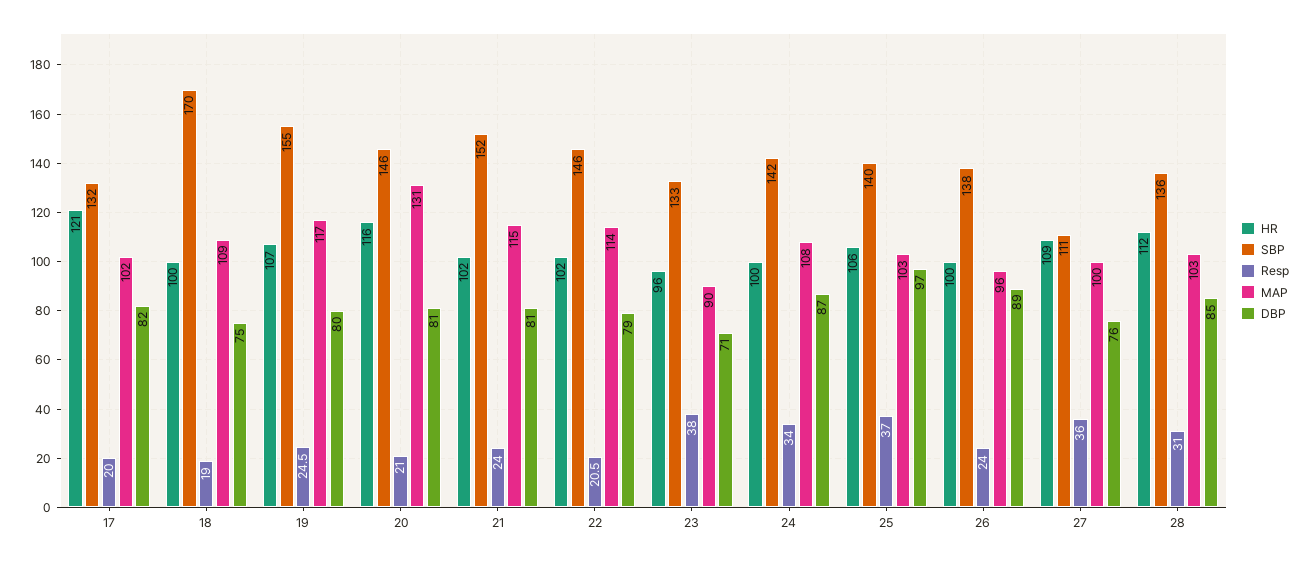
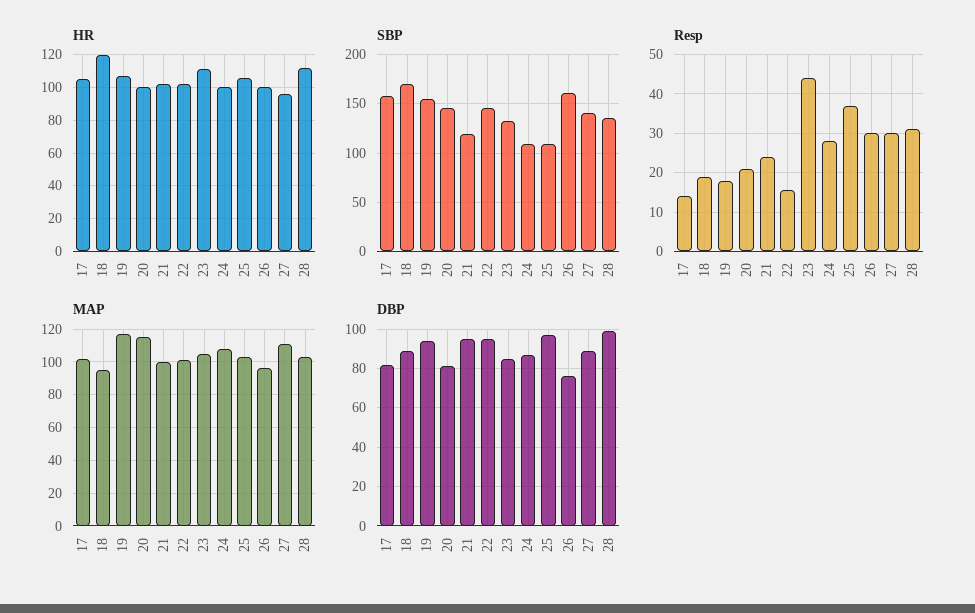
HR, 17: 121 -> 105
SBP, 17: 132 -> 160
Resp, 17: 20 -> 14
HR, 18: 100 -> 120
MAP, 18: 109 -> 95
DBP, 18: 75 -> 90
Resp, 19: 24.5 -> 18
DBP, 19: 80 -> 95
HR, 20: 116 -> 100
MAP, 20: 131 -> 115
SBP, 21: 152 -> 120
MAP, 21: 115 -> 100
DBP, 21: 81 -> 95
Resp, 22: 20.5 -> 16
MAP, 22: 114 -> 100
DBP, 22: 79 -> 95
HR, 23: 96 -> 110
Resp, 23: 38 -> 44
MAP, 23: 90 -> 105
DBP, 23: 71 -> 85
SBP, 24: 142 -> 110
Resp, 24: 34 -> 28
SBP, 25: 140 -> 110
SBP, 26: 138 -> 160
Resp, 26: 24 -> 30
DBP, 26: 89 -> 75
HR, 27: 109 -> 95
SBP, 27: 111 -> 140
Resp, 27: 36 -> 30
MAP, 27: 100 -> 110
DBP, 27: 76 -> 90
DBP, 28: 85 -> 100

